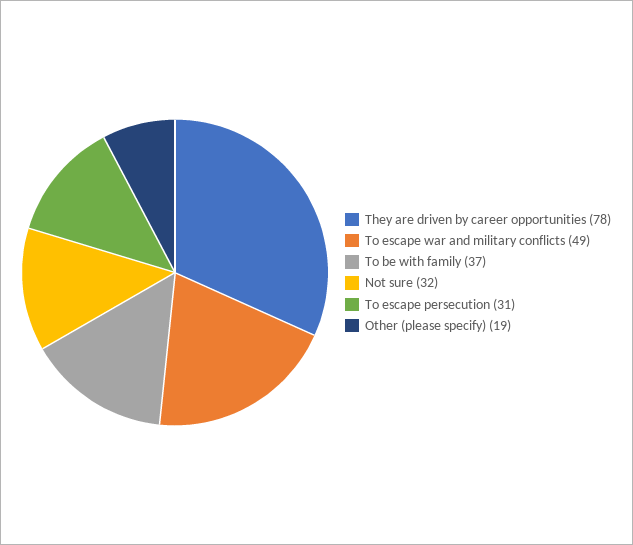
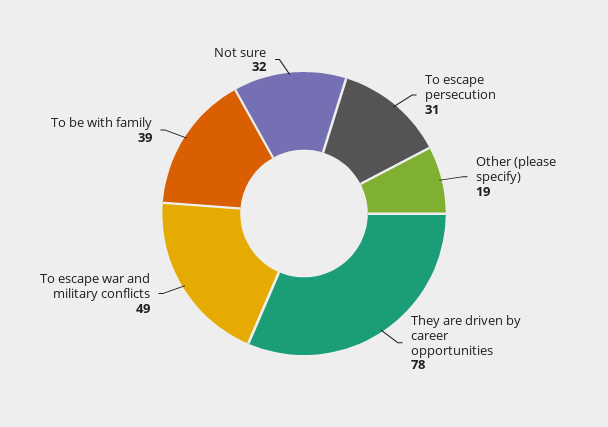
To be with family: 37 -> 39

